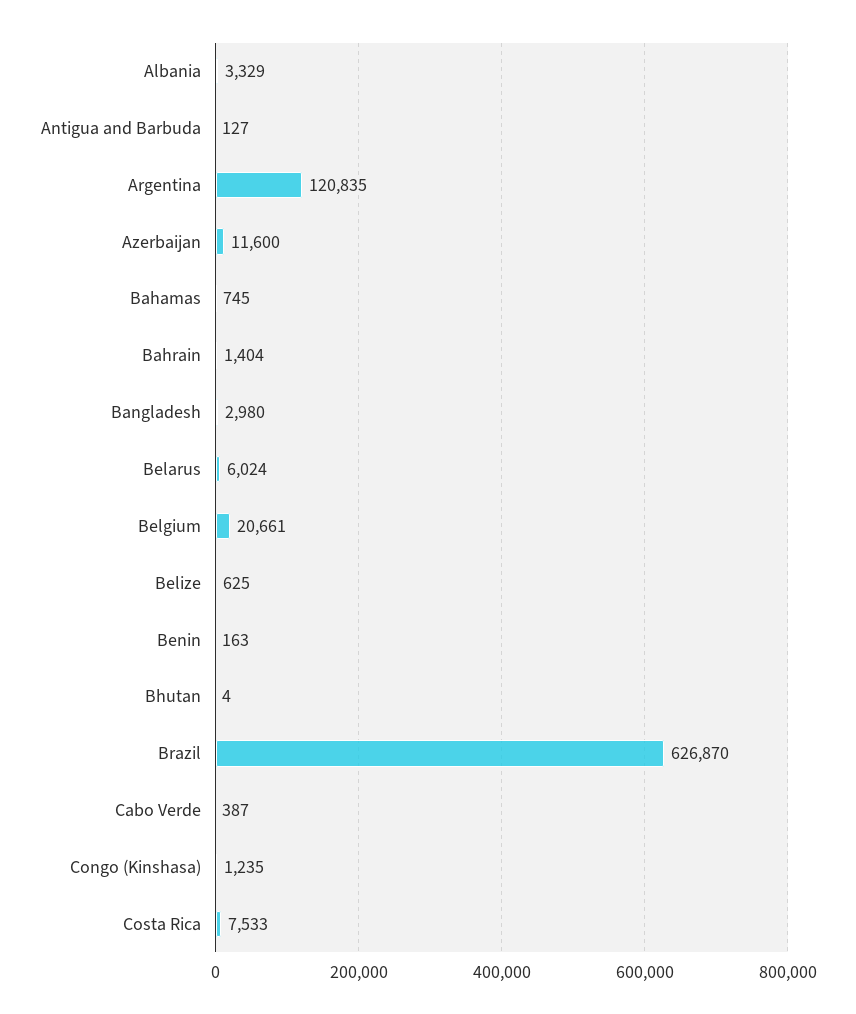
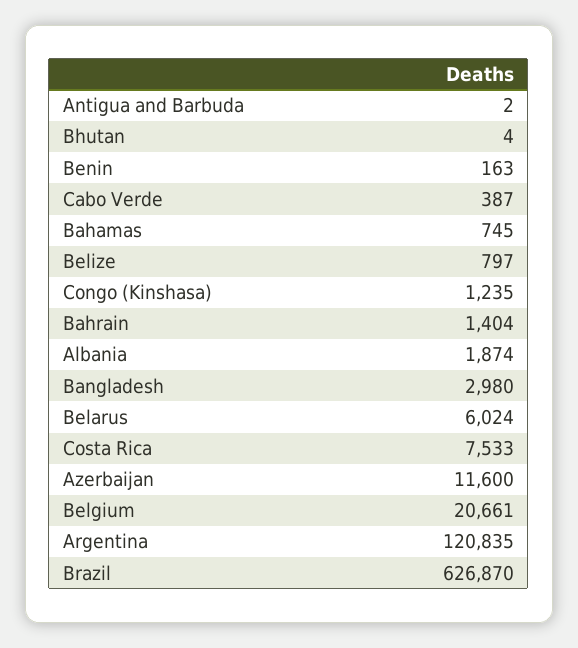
Albania: 3329 -> 1874
Antigua and Barbuda: 127 -> 2
Belize: 625 -> 797

